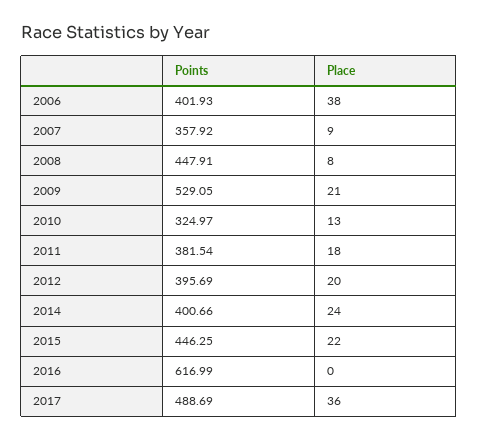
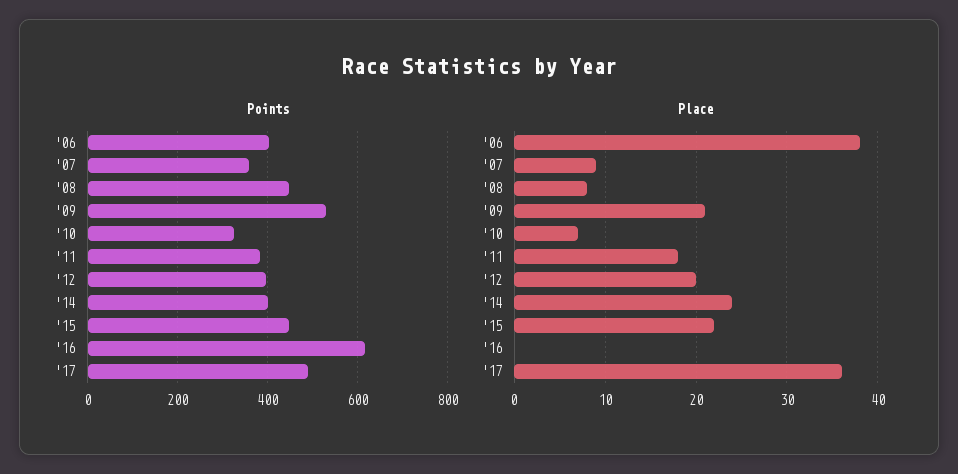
Place, 2010: 13 -> 7

